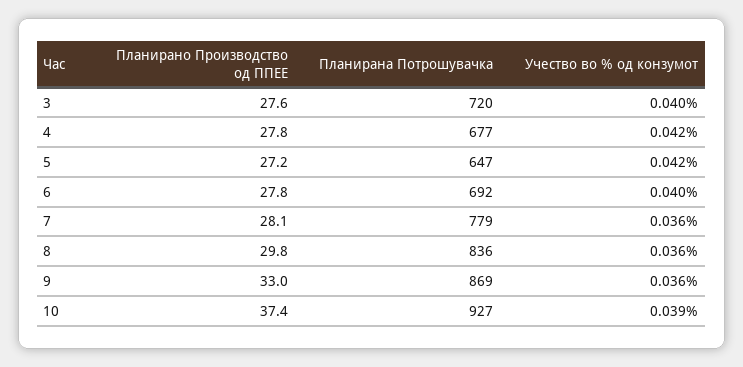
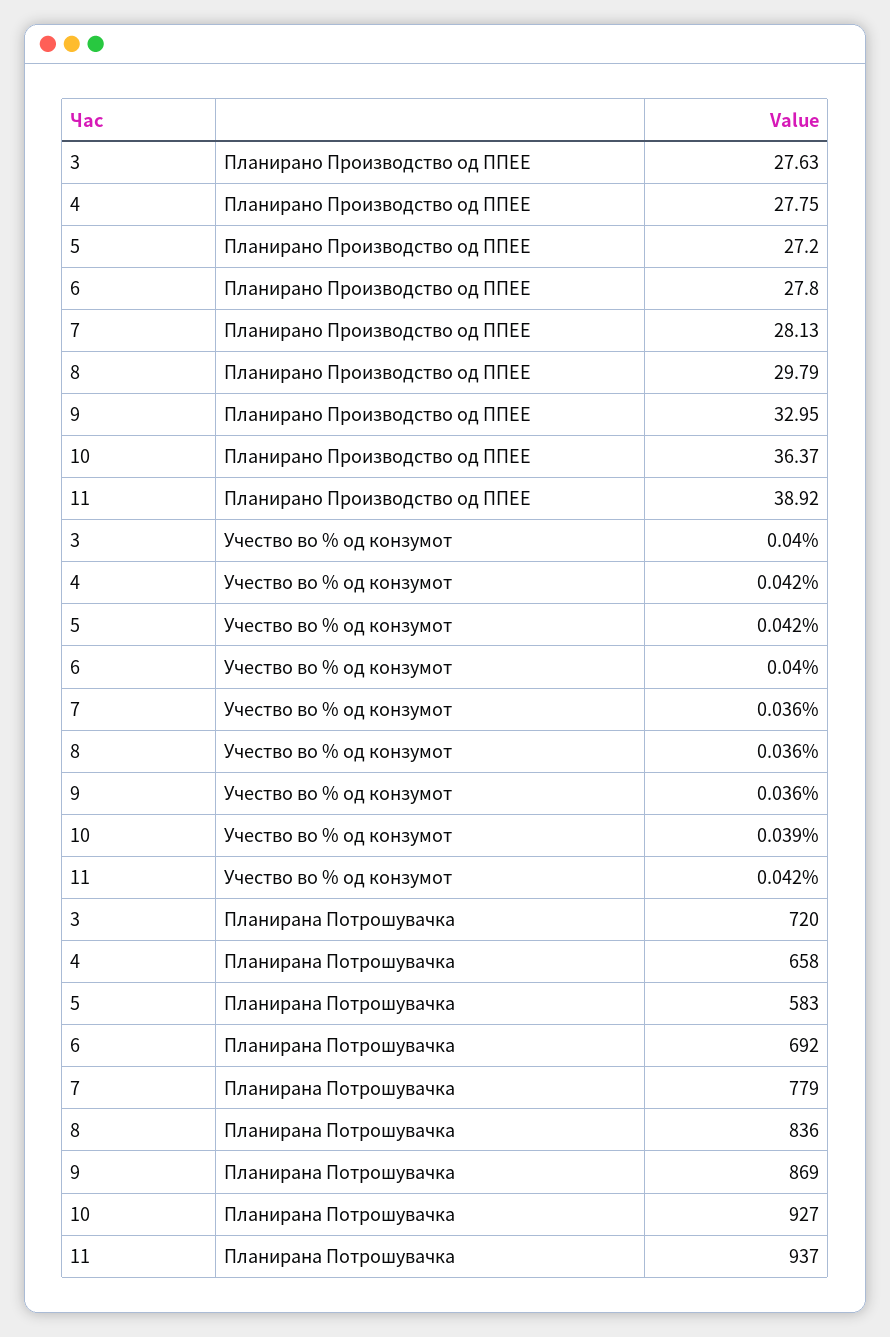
Планирана Потрошувачка, 4: 677 -> 658
Планирана Потрошувачка, 5: 647 -> 583
Планирано Производство од ППЕЕ, 10: 37.4 -> 36.37
Планирано Производство од ППЕЕ, 11: none -> 38.92
Учество во % од конзумот, 11: none -> 0.042
Планирана Потрошувачка, 11: none -> 937

